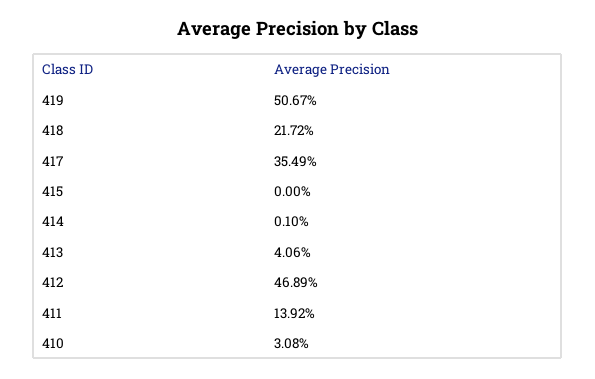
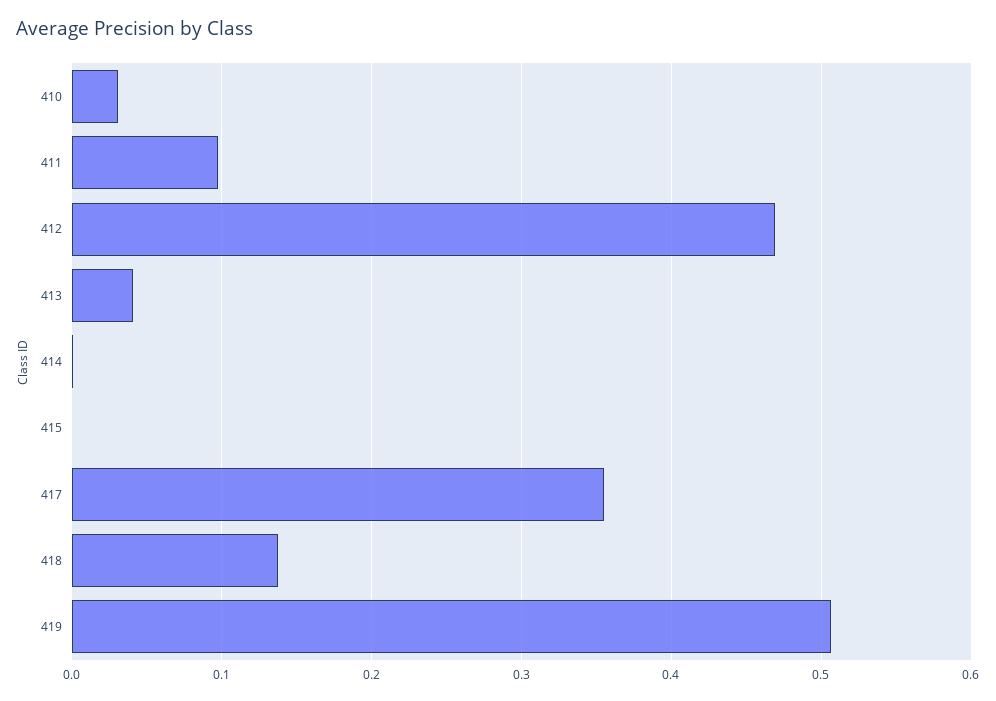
418: 0.2172 -> 0.14
411: 0.1392 -> 0.1

